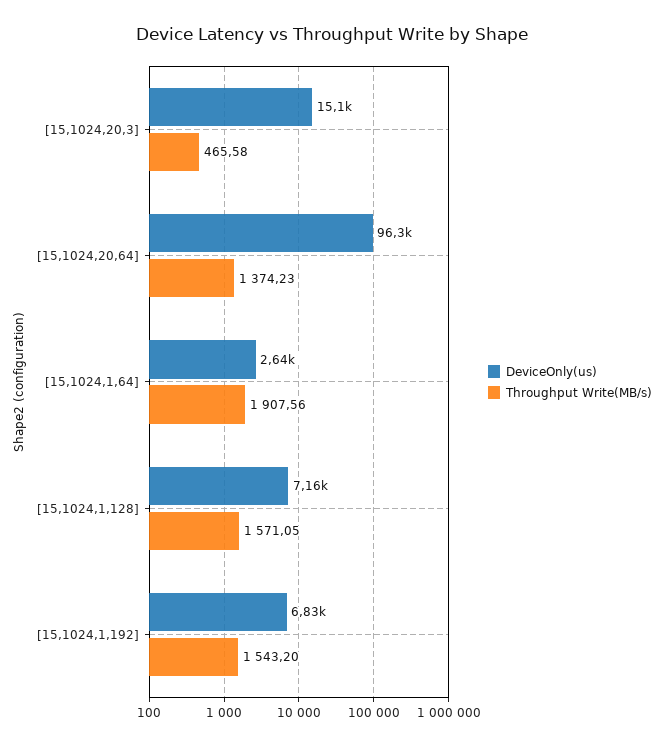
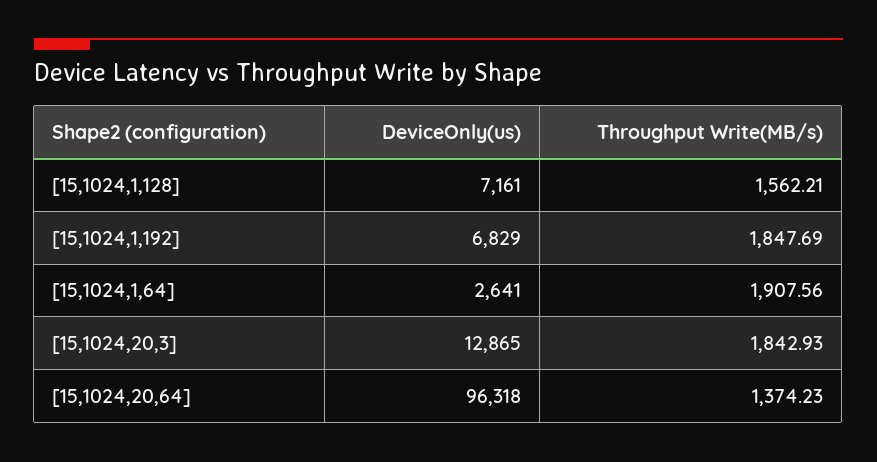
DeviceOnly(us), [15,1024,20,3]: 15100 -> 12865
Throughput Write(MB/s), [15,1024,20,3]: 465.58 -> 1842.93
Throughput Write(MB/s), [15,1024,1,128]: 1571.05 -> 1562.21
Throughput Write(MB/s), [15,1024,1,192]: 1543.2 -> 1847.69

